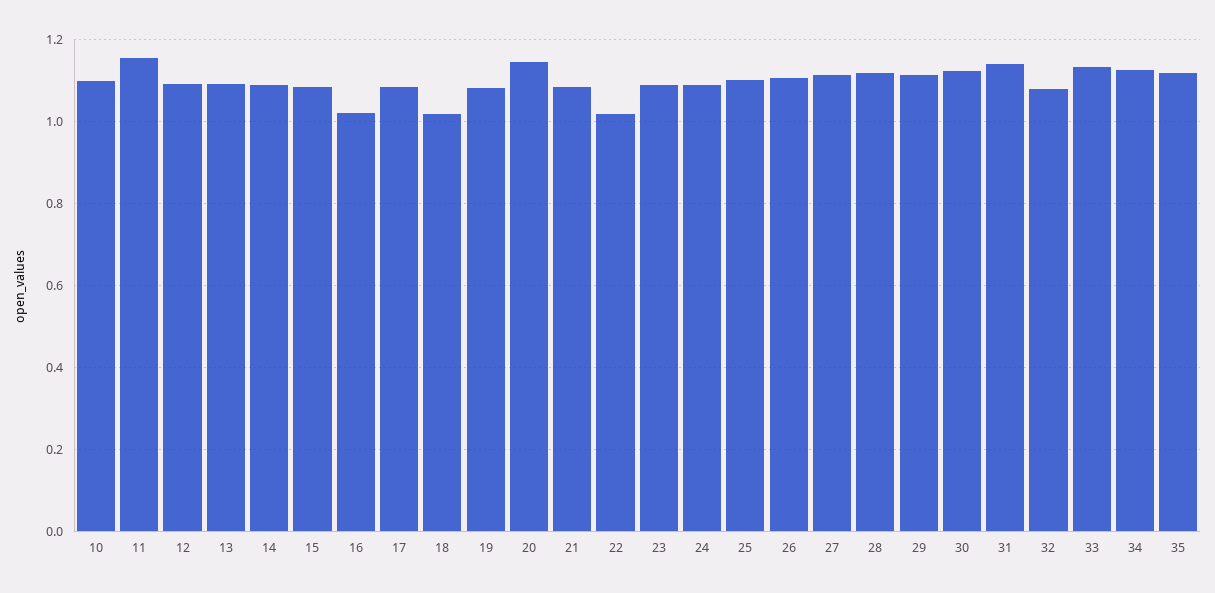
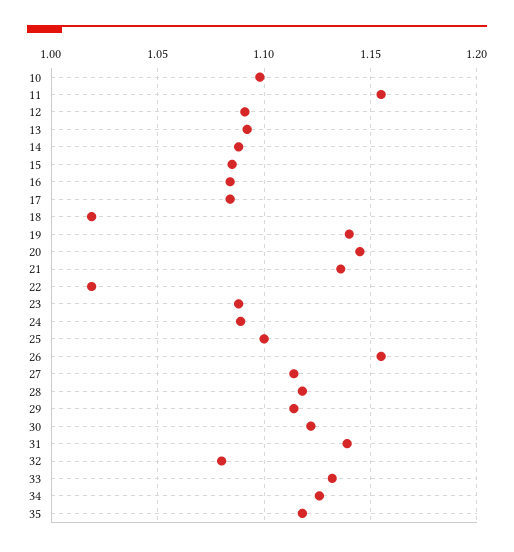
16: 1.02 -> 1.085
19: 1.08 -> 1.14
21: 1.08 -> 1.135
26: 1.1 -> 1.155

